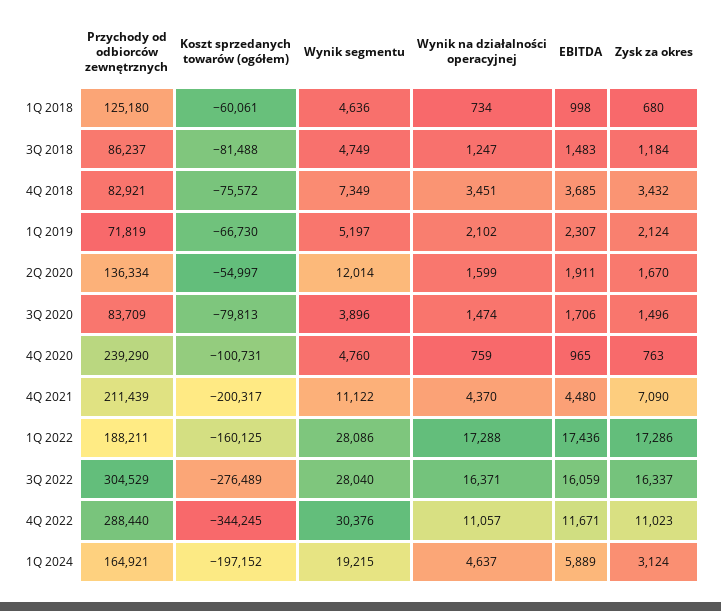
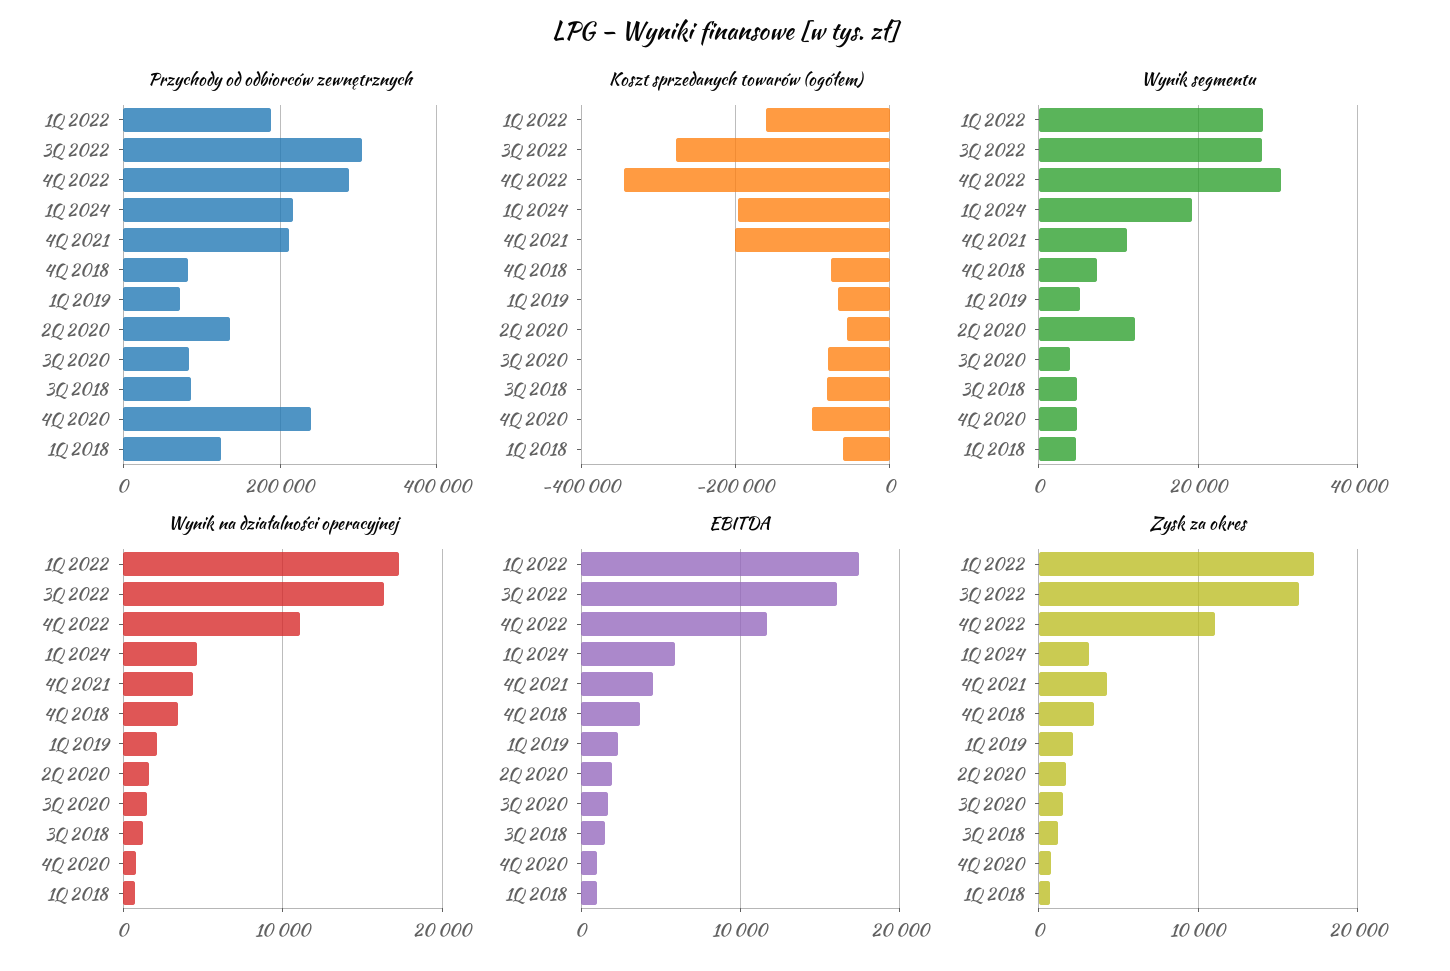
Zysk za okres, 4Q 2021: 7090 -> 4000
Przychody od odbiorców zewnętrznych, 1Q 2024: 164921 -> 220000

